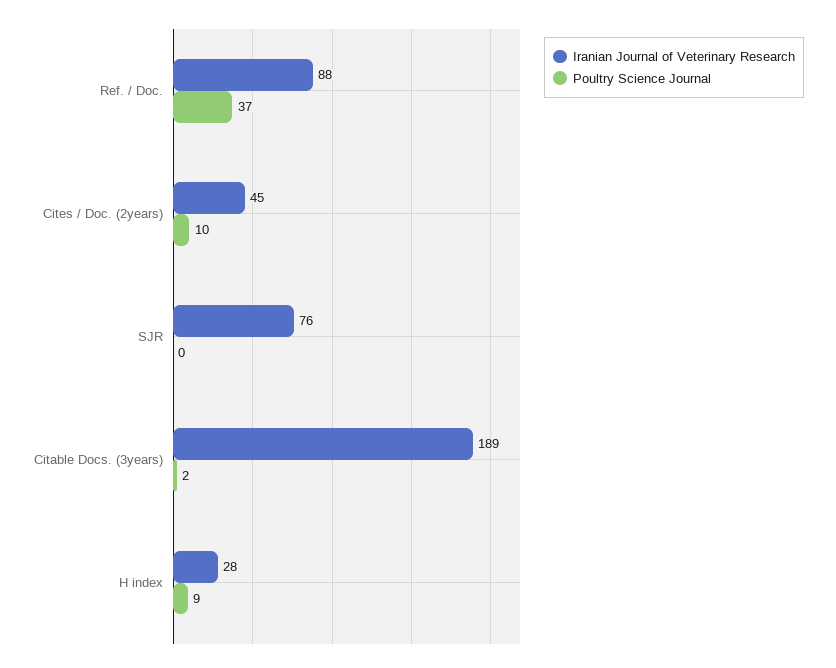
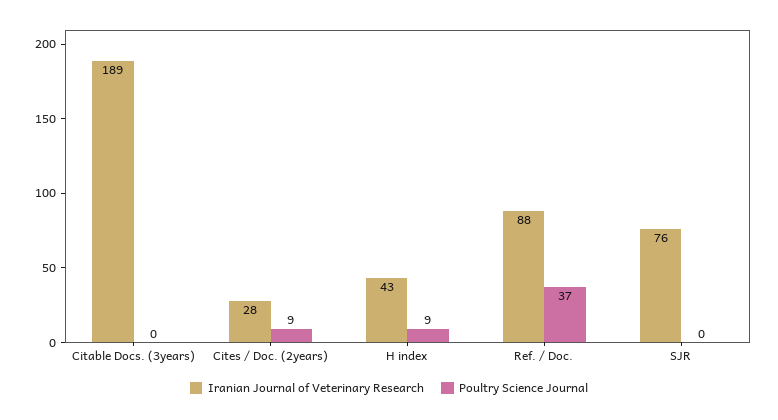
Iranian Journal of Veterinary Research, Cites / Doc. (2years): 45 -> 28
Poultry Science Journal, Cites / Doc. (2years): 10 -> 9
Poultry Science Journal, Citable Docs. (3years): 2 -> 0
Iranian Journal of Veterinary Research, H index: 28 -> 43

